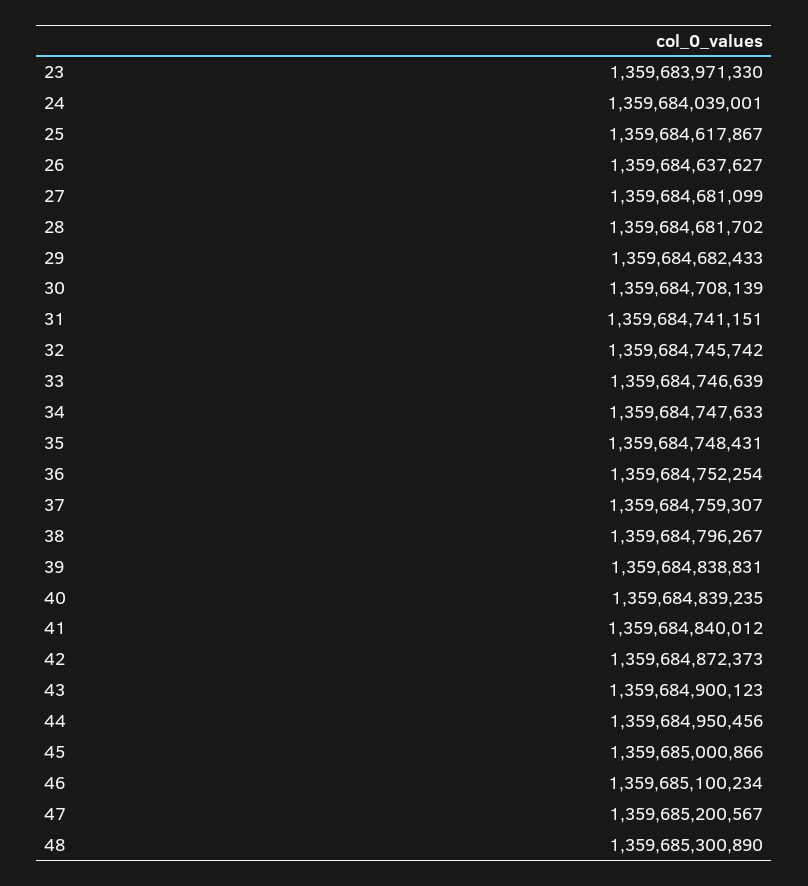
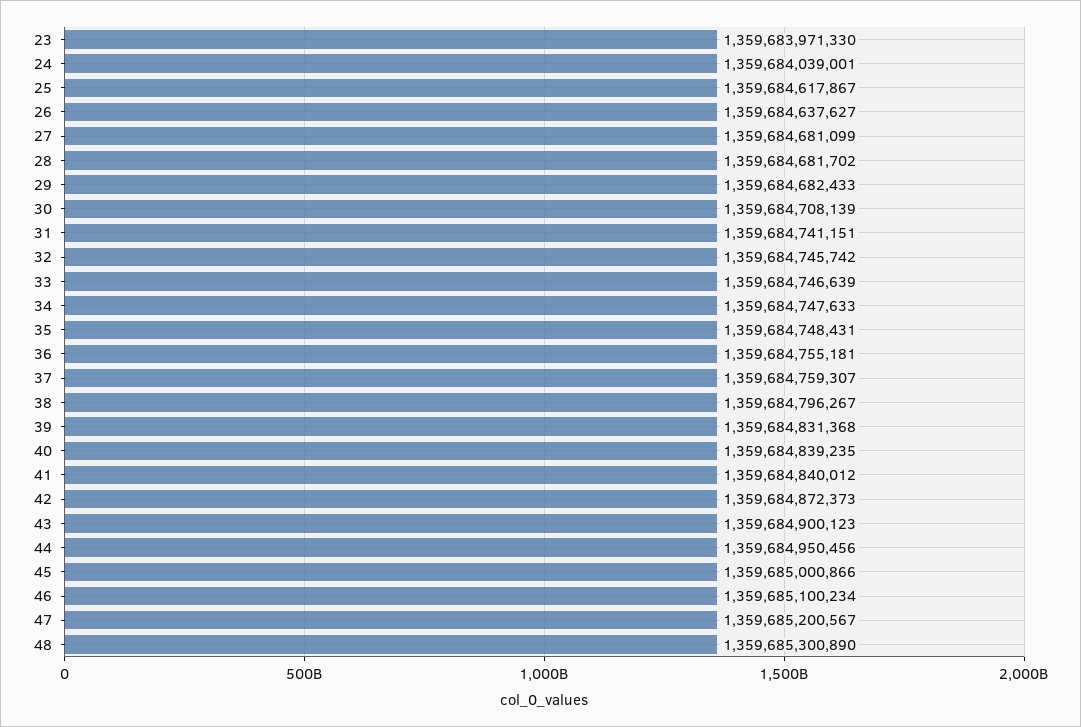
36: 1359684752254 -> 1359684755181
39: 1359684838831 -> 1359684831368

